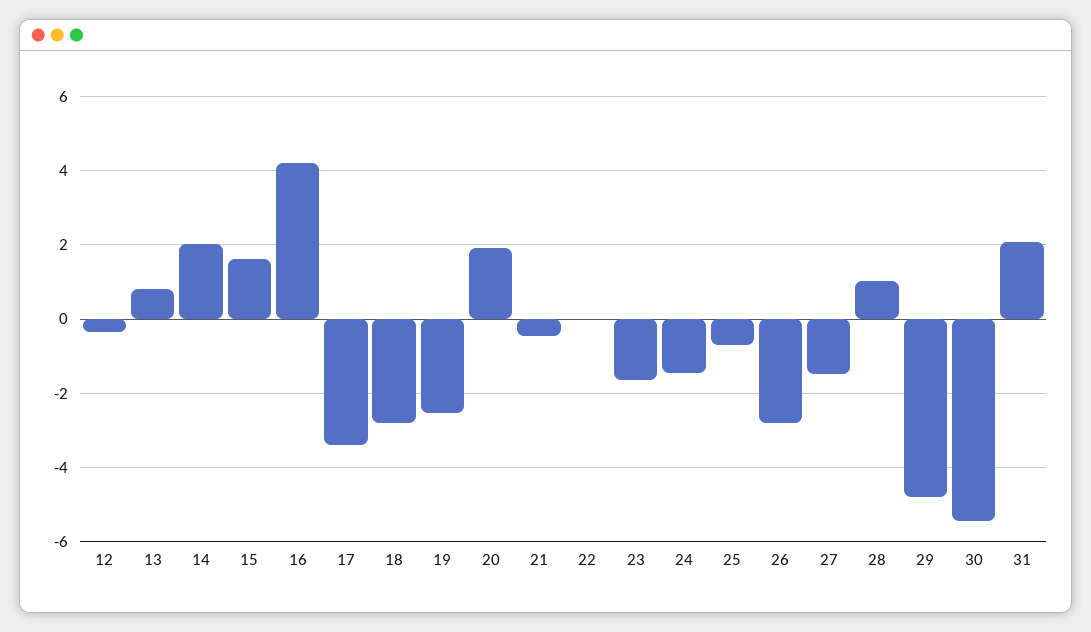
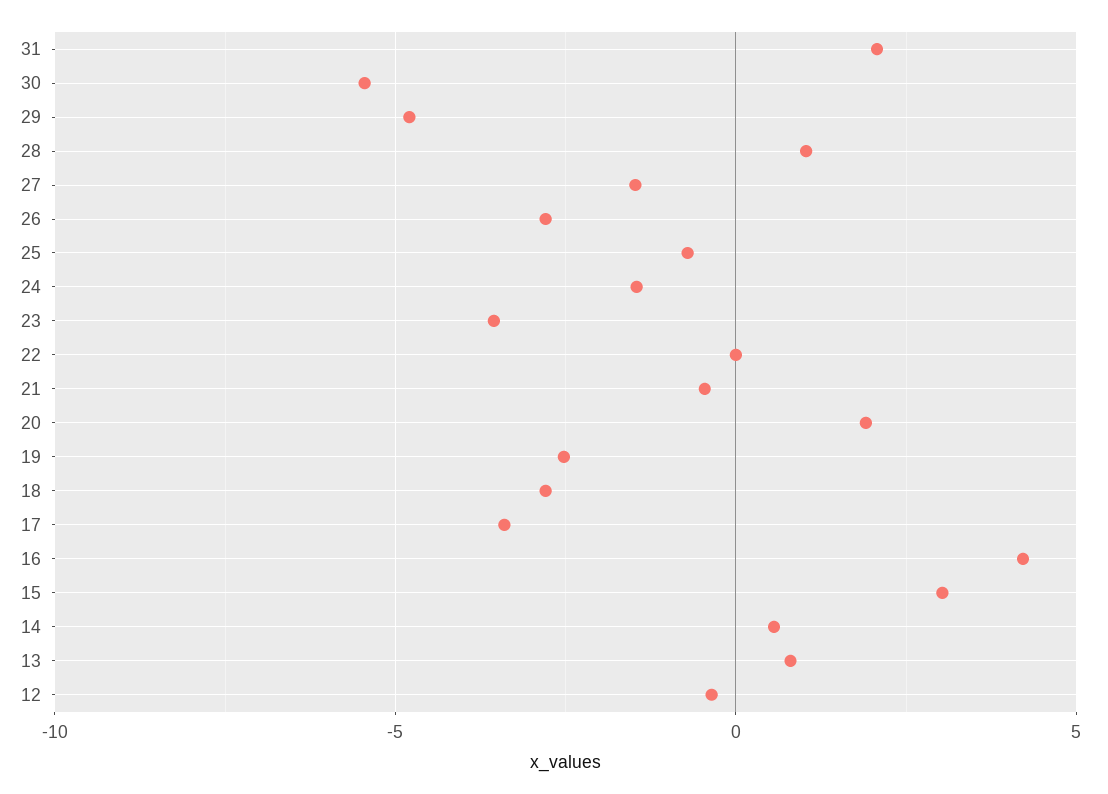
14: 2 -> 0.5
15: 1.6 -> 3
23: -1.6 -> -3.5

